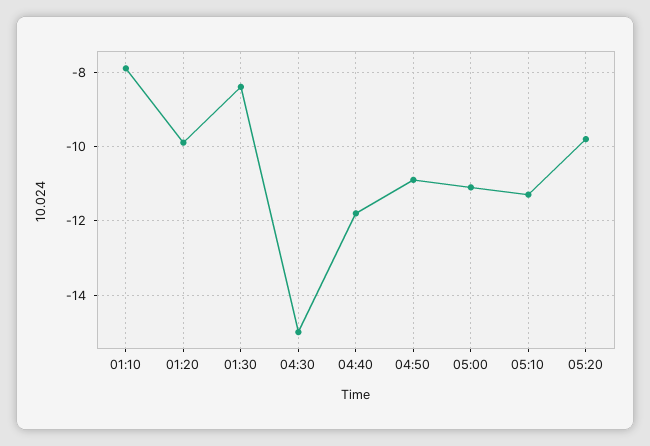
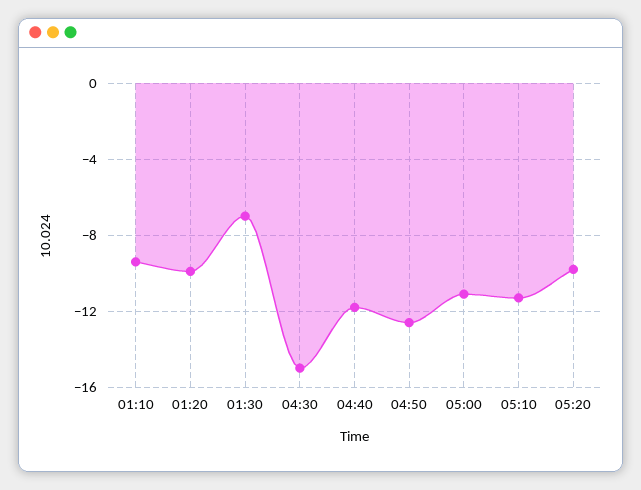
01:10: -8 -> -9.5
01:30: -8.5 -> -7
04:50: -11 -> -12.5

